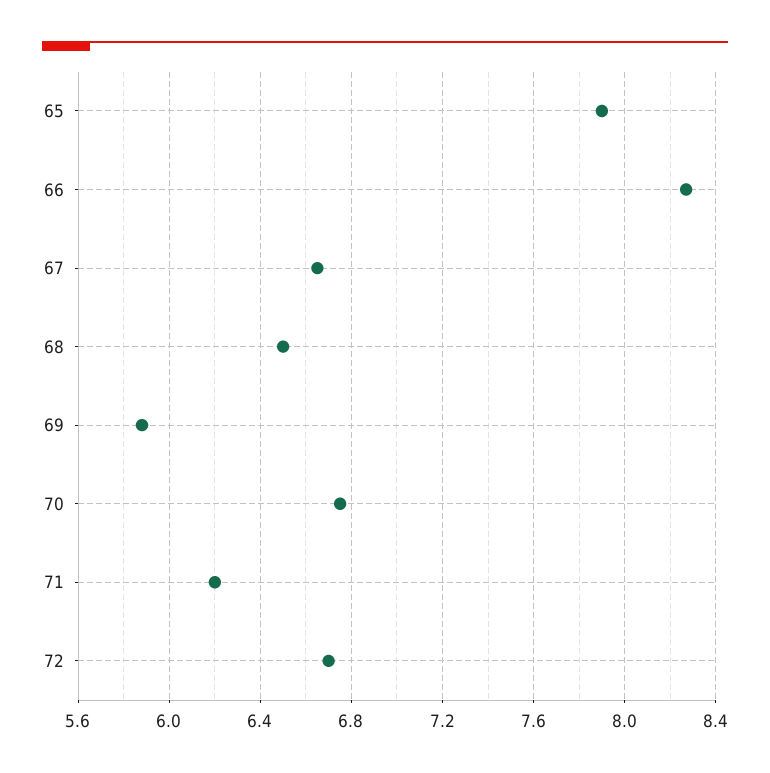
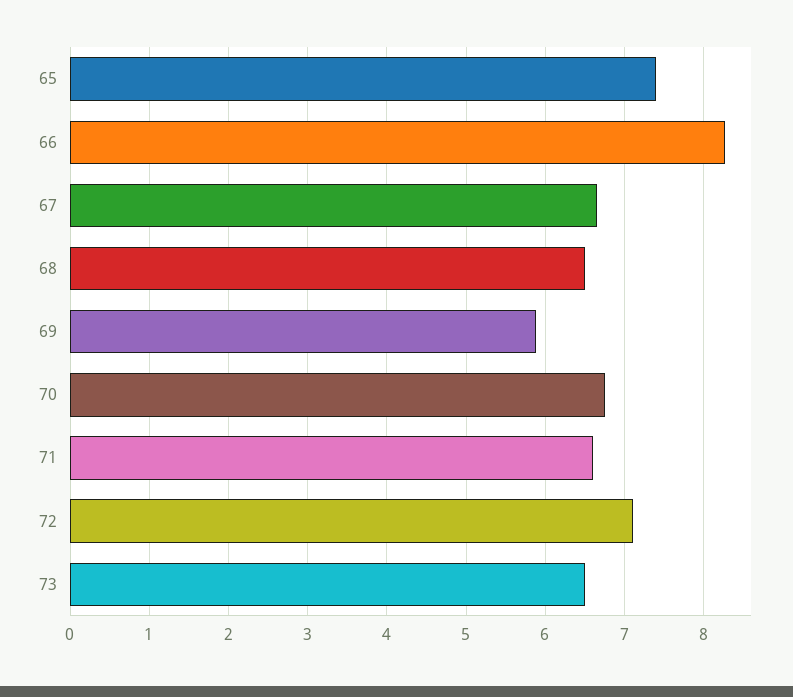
65: 7.9 -> 7.4
71: 6.2 -> 6.6
72: 6.7 -> 7.1
73: none -> 6.5

